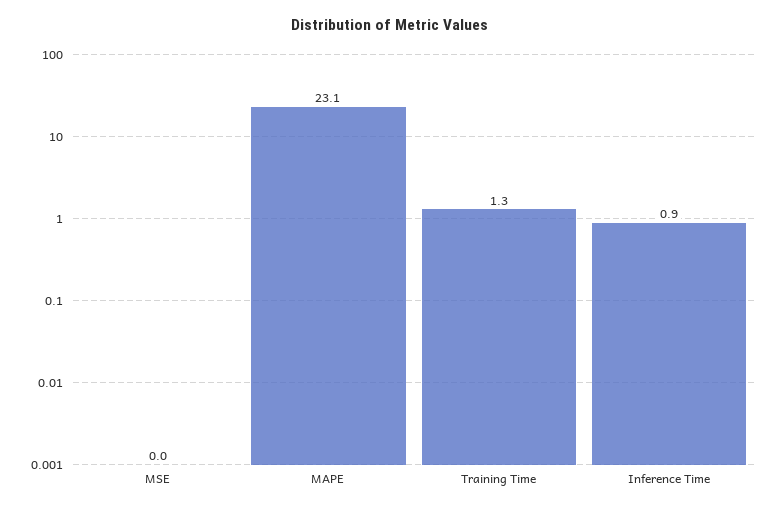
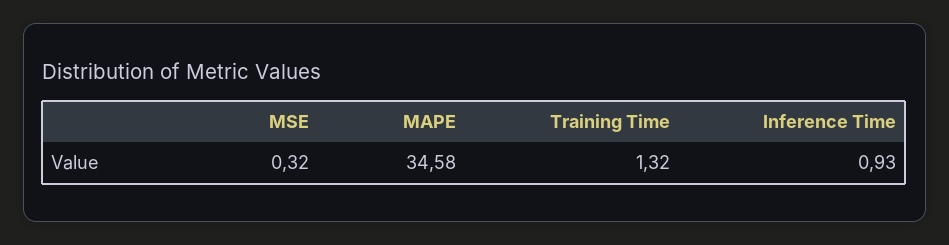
MSE: 0 -> 0.32
MAPE: 23.1 -> 34.58

